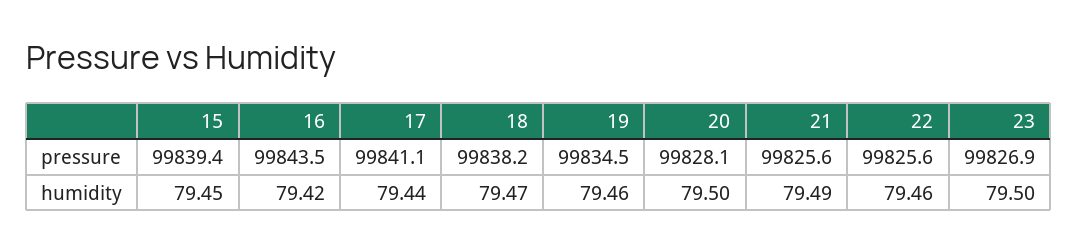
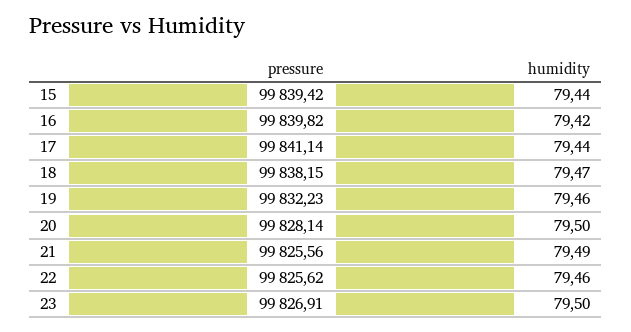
16, pressure: 99843.5 -> 99839.82
19, pressure: 99834.5 -> 99832.23
15, humidity: 79.45 -> 79.44

